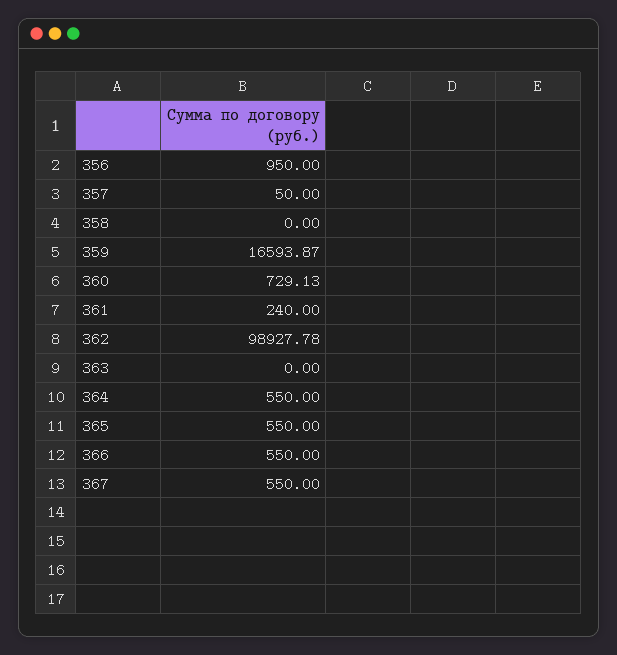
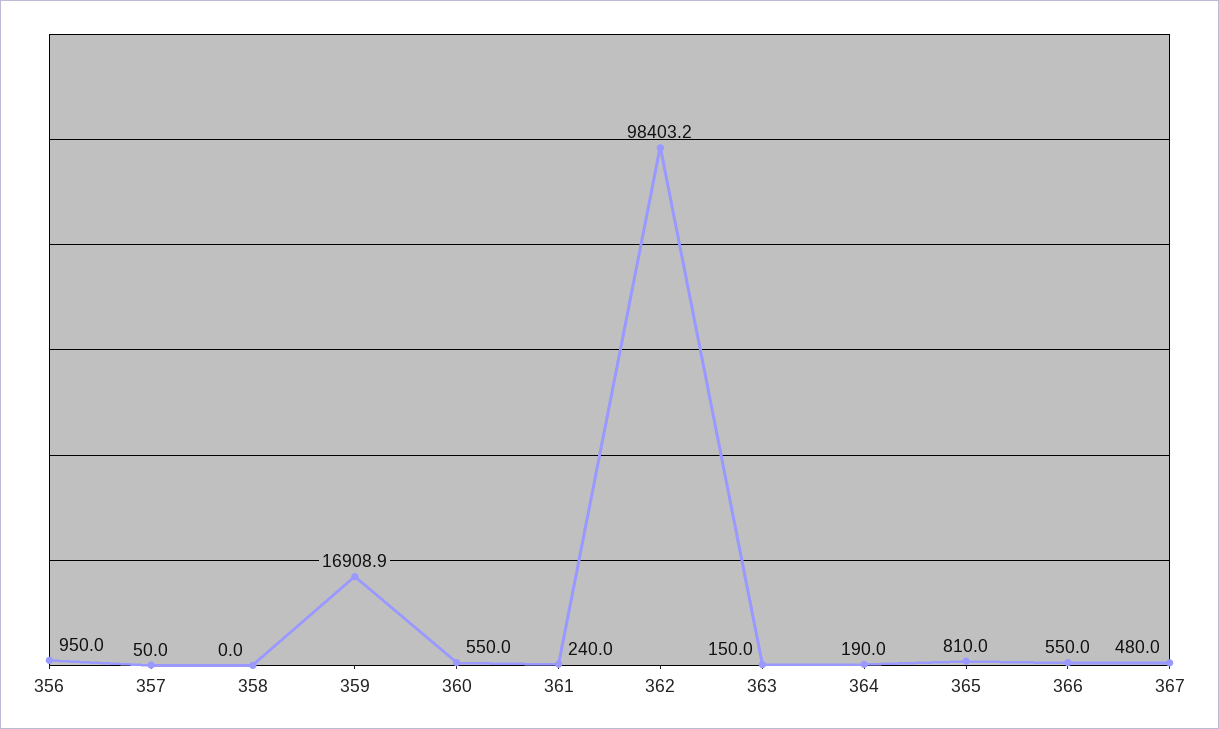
359: 16593.87 -> 16908.9
360: 729.13 -> 550
362: 98927.78 -> 98403.2
363: 0 -> 150
364: 550 -> 190
365: 550 -> 810
367: 550 -> 480

